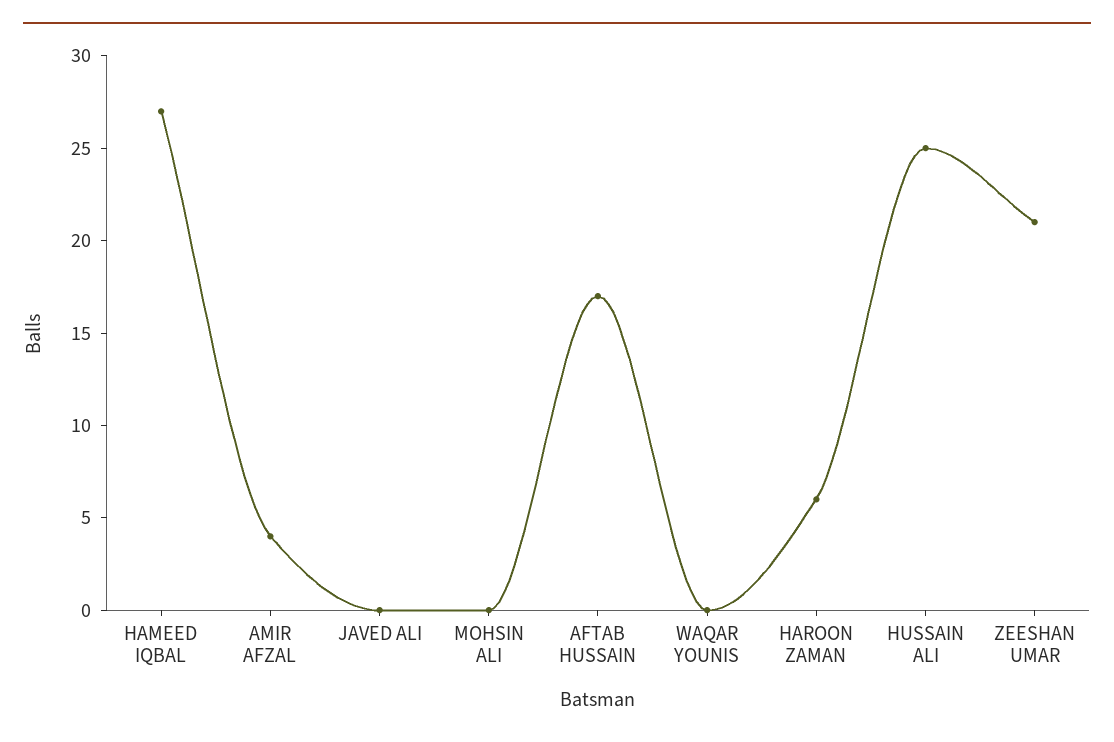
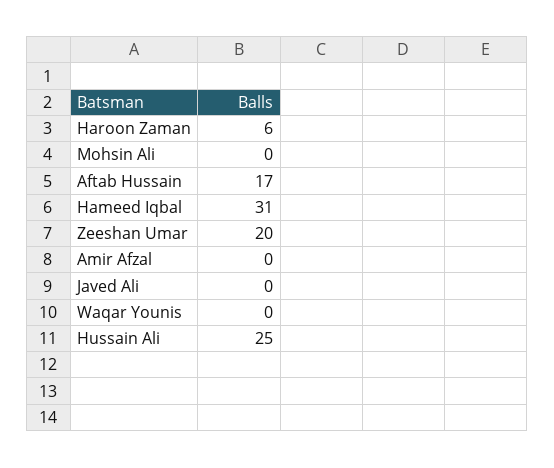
HAMEED IQBAL: 27 -> 31
AMIR AFZAL: 4 -> 0
ZEESHAN UMAR: 21 -> 20

